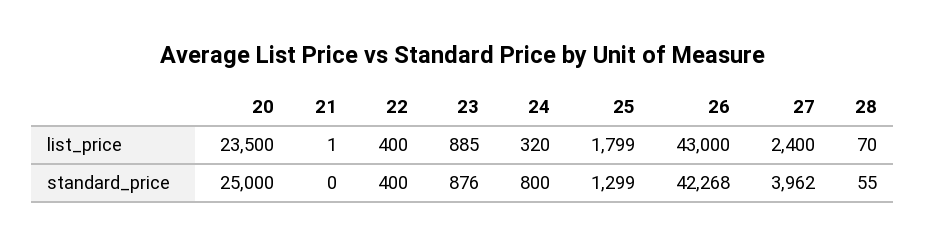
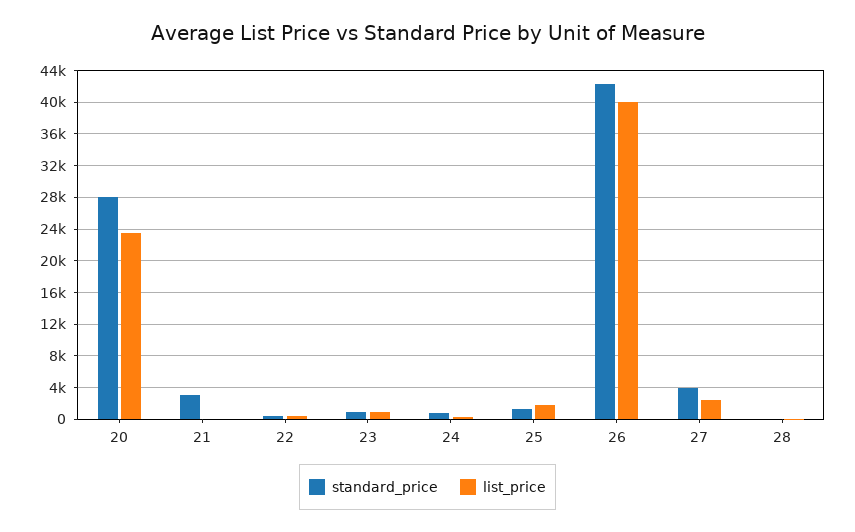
list_price, 26: 43000 -> 40000
standard_price, 20: 25000 -> 28000
standard_price, 21: 0 -> 3000

